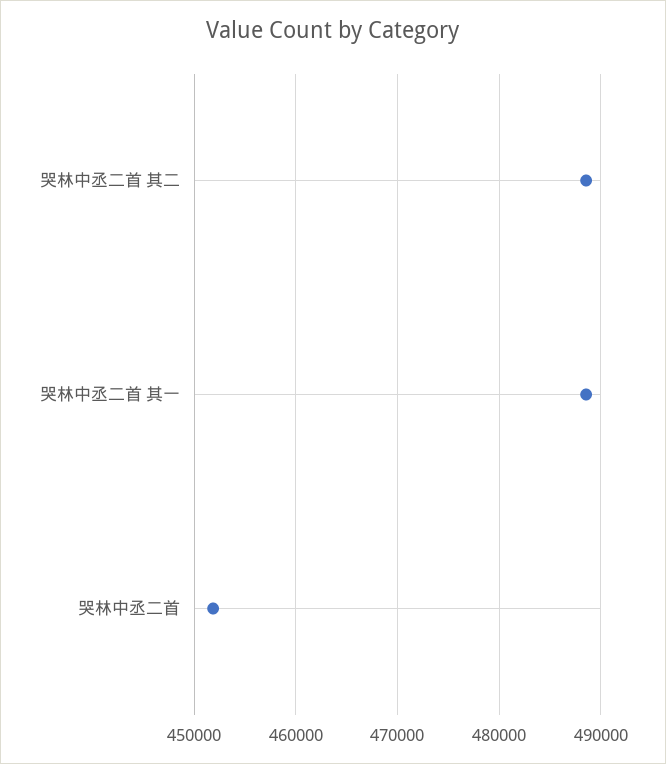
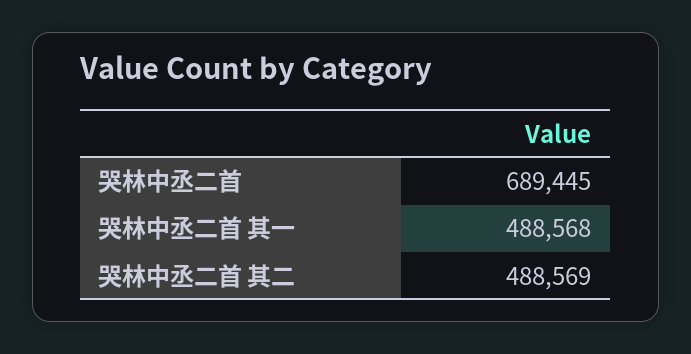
哭林中丞二首: 452000 -> 689445

